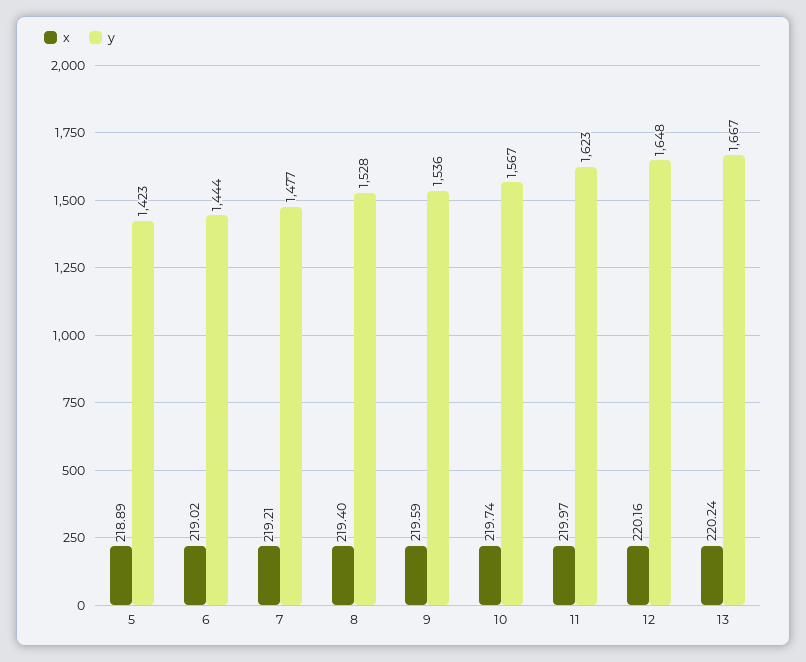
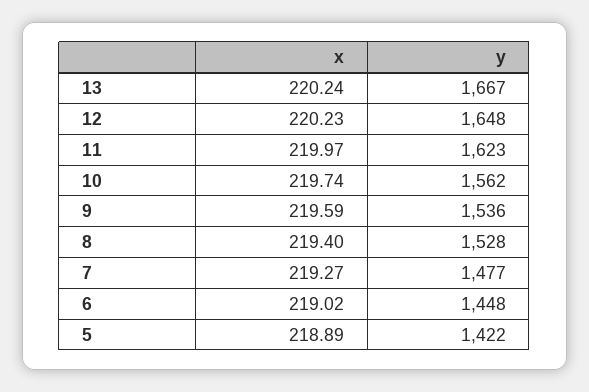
y, 5: 1423 -> 1422
y, 6: 1444 -> 1448
x, 7: 219.21 -> 219.27
y, 10: 1567 -> 1562
x, 12: 220.16 -> 220.23

